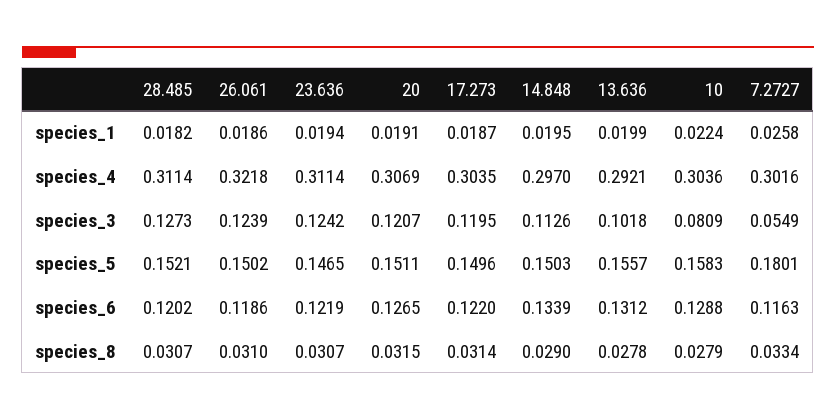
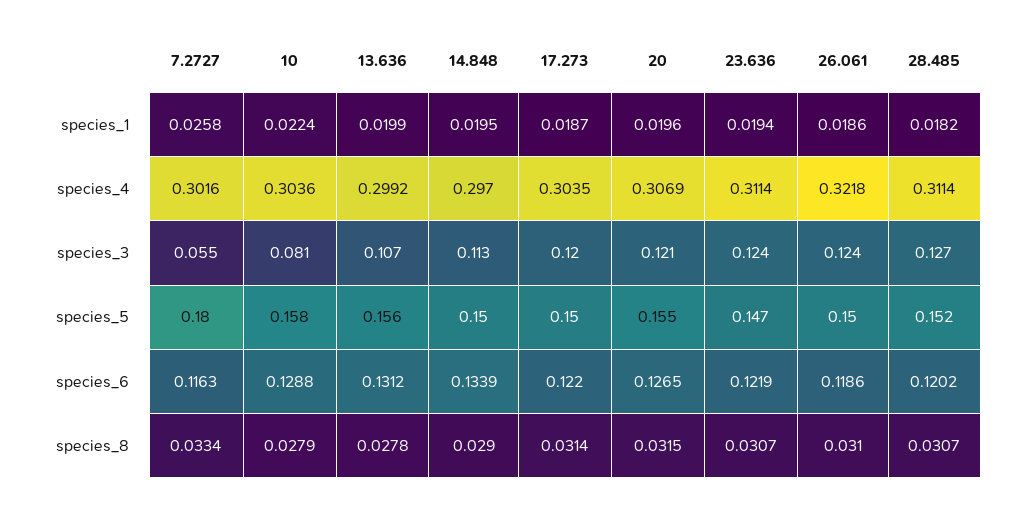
20, species_1: 0.0191 -> 0.0196
13.636, species_4: 0.2921 -> 0.2992
13.636, species_3: 0.1018 -> 0.107
20, species_5: 0.1511 -> 0.155

